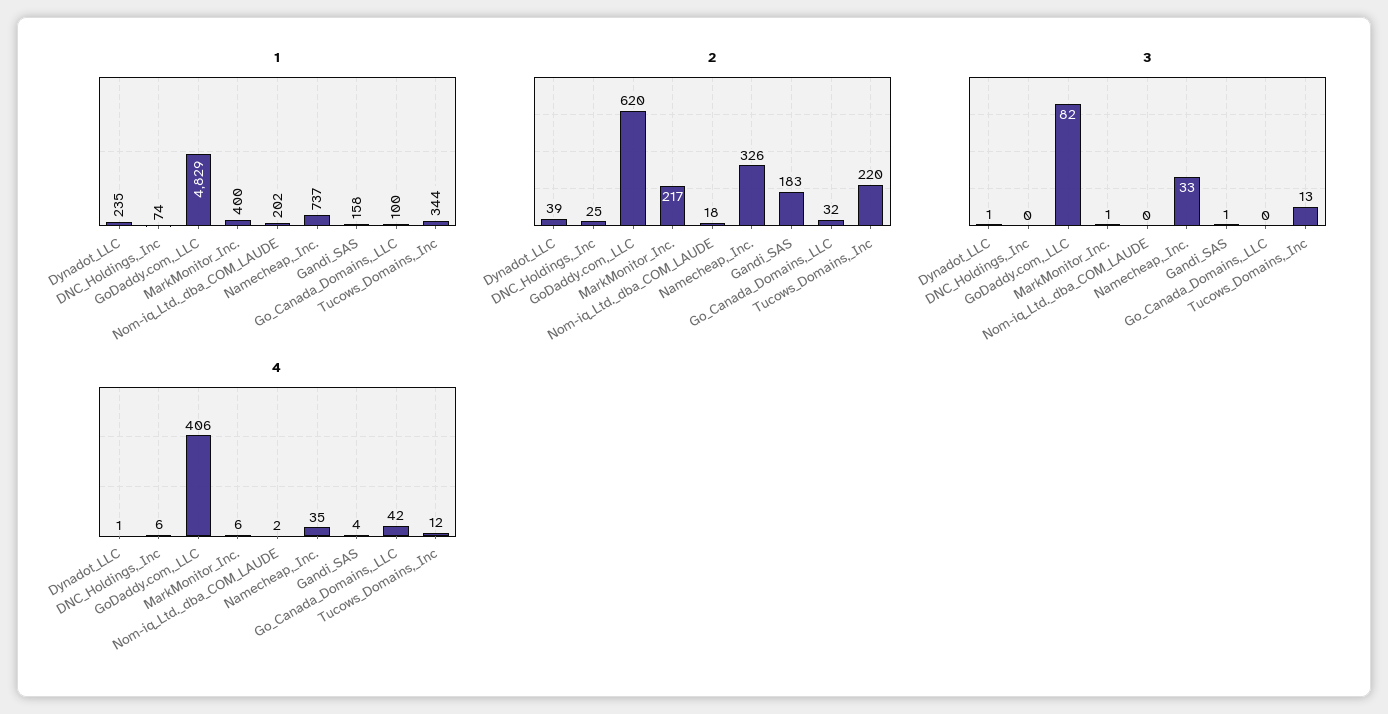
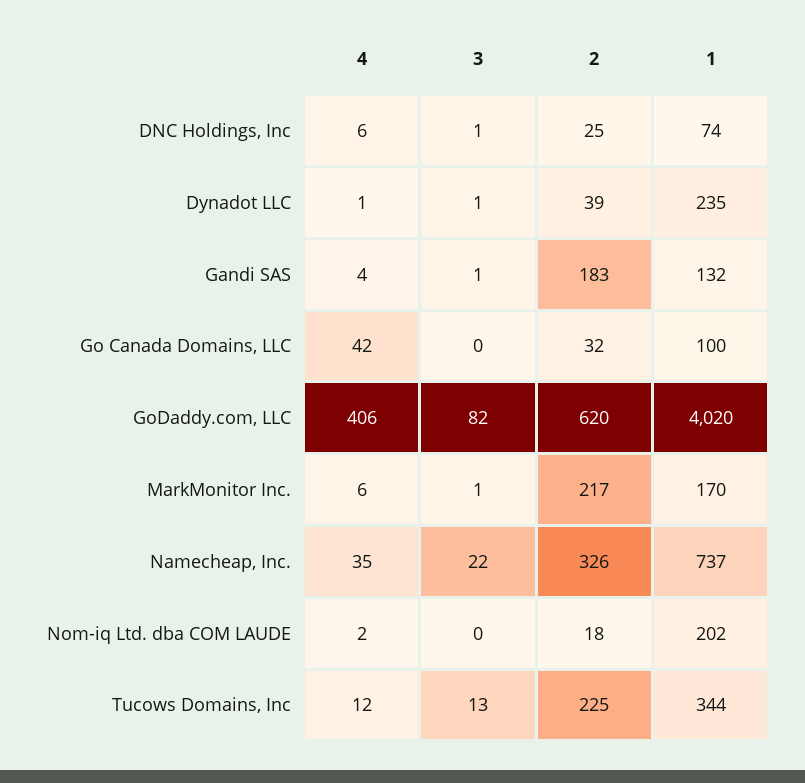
1, GoDaddy.com,_LLC: 4829 -> 4020
1, MarkMonitor_Inc.: 400 -> 170
1, Gandi_SAS: 158 -> 132
2, Tucows_Domains,_Inc: 220 -> 225
3, DNC_Holdings,_Inc: 0 -> 1
3, Namecheap,_Inc.: 33 -> 22

